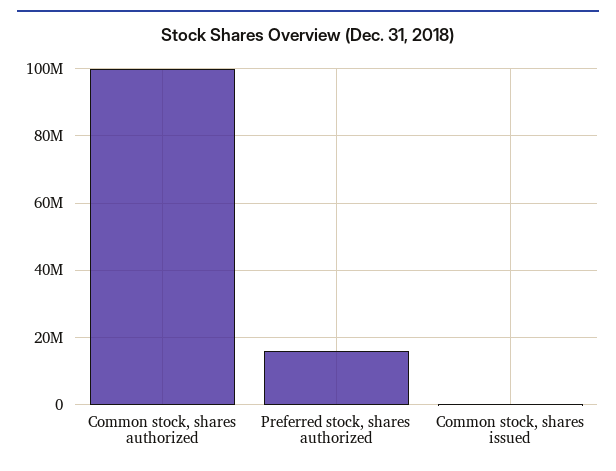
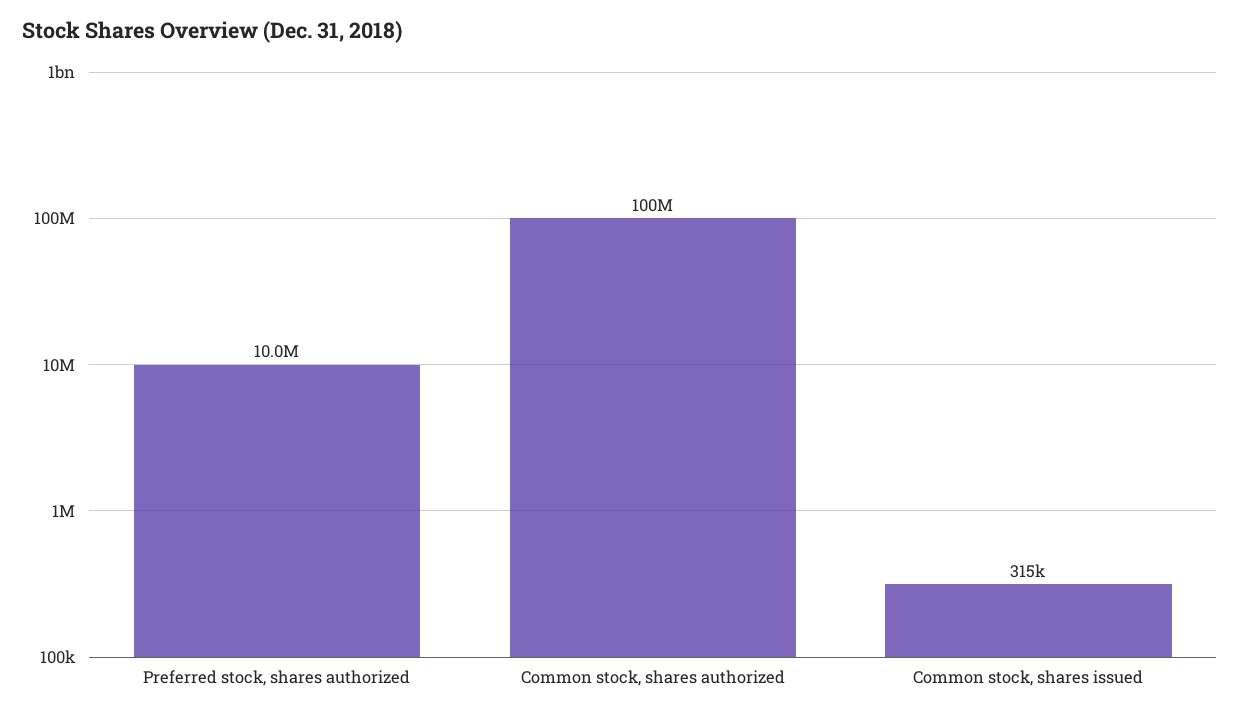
Preferred stock, shares authorized: 16000000 -> 10000000

